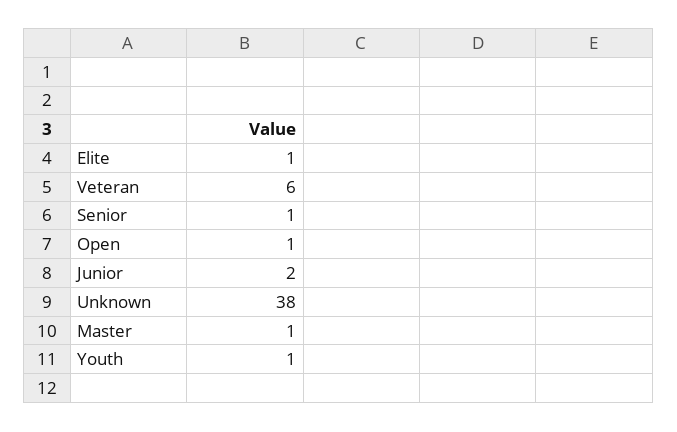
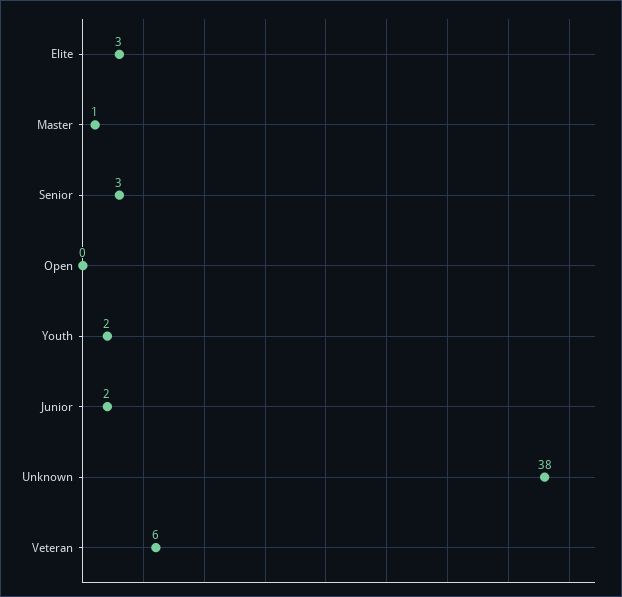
Elite: 1 -> 3
Senior: 1 -> 3
Open: 1 -> 0
Youth: 1 -> 2

